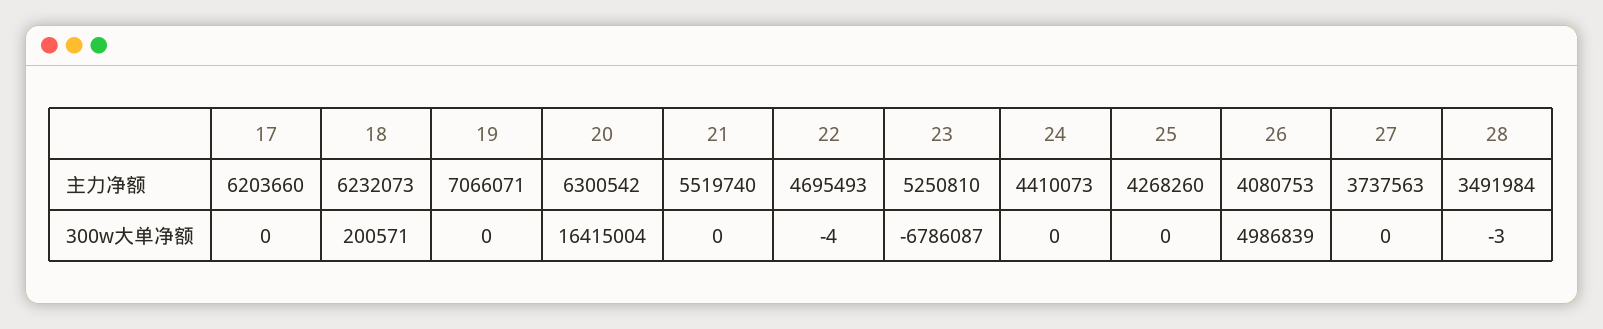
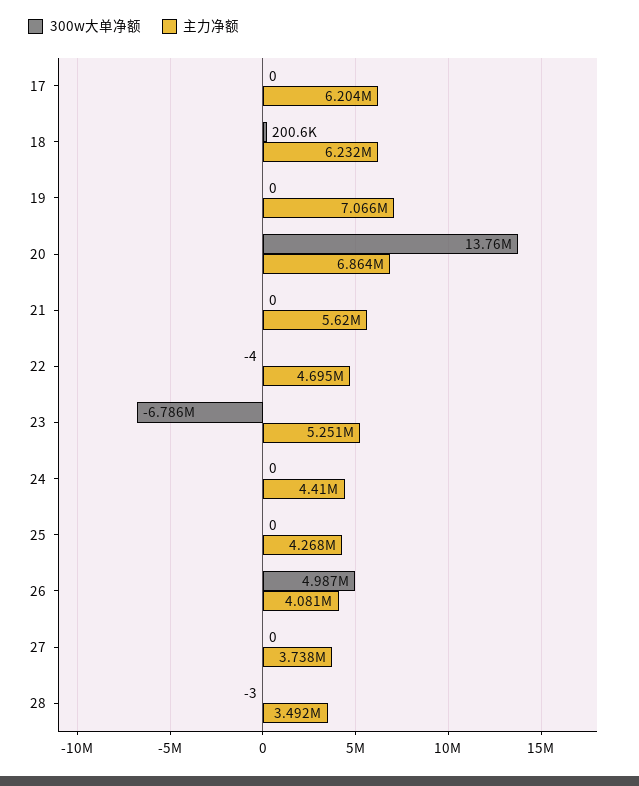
主力净额, 20: 6300542 -> 6864000
主力净额, 21: 5519740 -> 5620000
300w大单净额, 20: 16415004 -> 13760000

